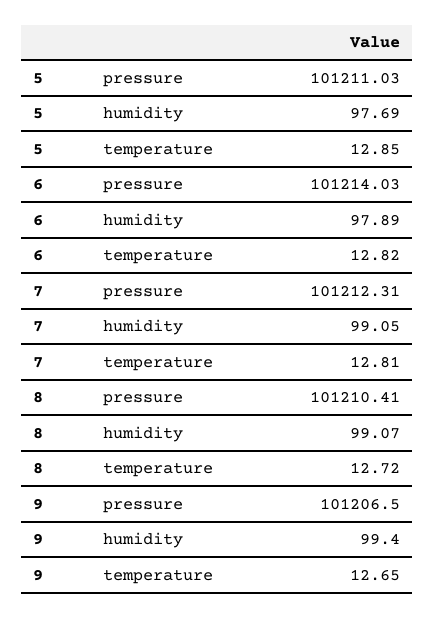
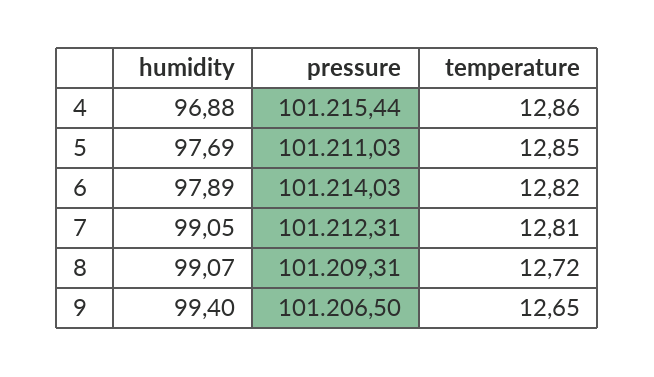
8, pressure: 101210.41 -> 101209.31
4, humidity: none -> 96.88
4, pressure: none -> 101215.44
4, temperature: none -> 12.86

